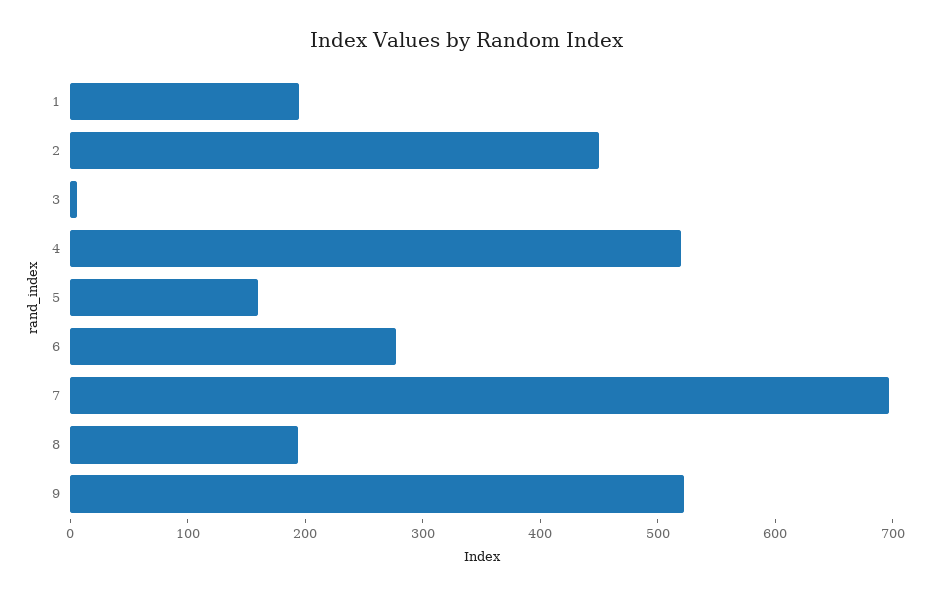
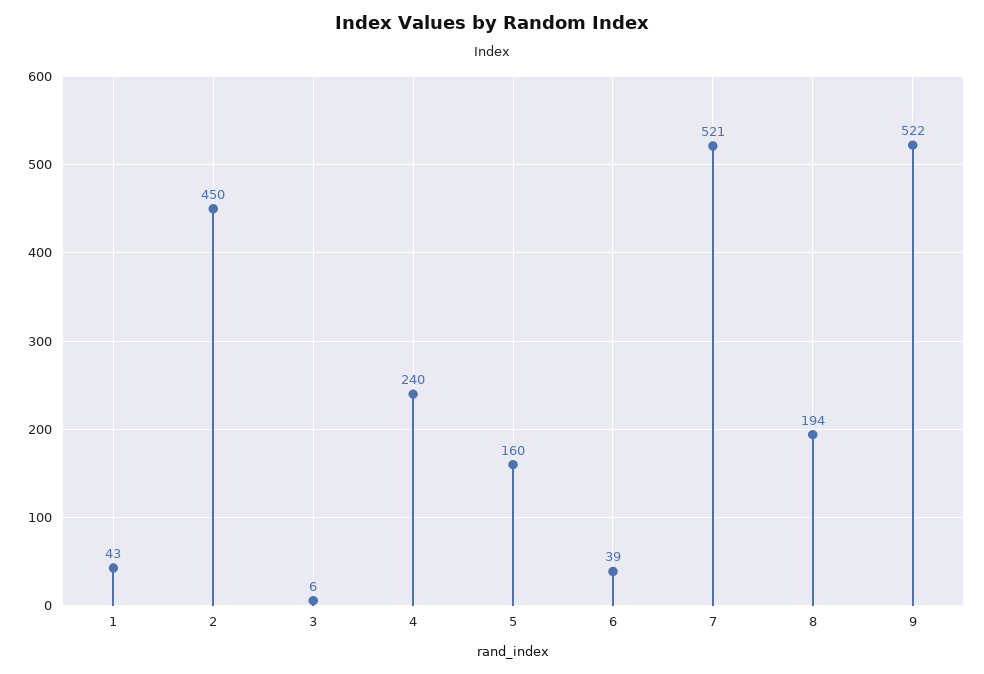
1: 200 -> 43
4: 520 -> 240
6: 280 -> 39
7: 700 -> 521

